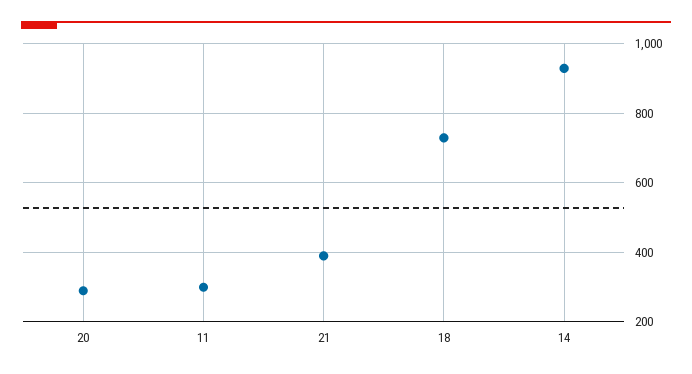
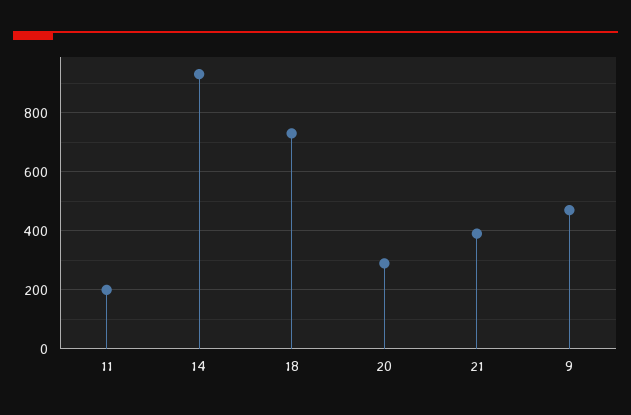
11: 300 -> 200
9: none -> 475

